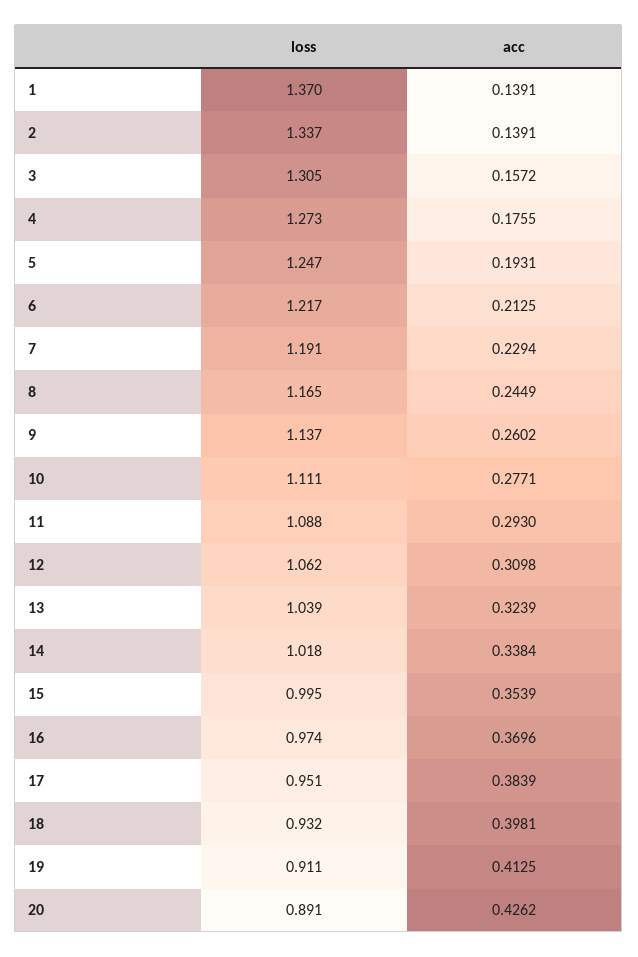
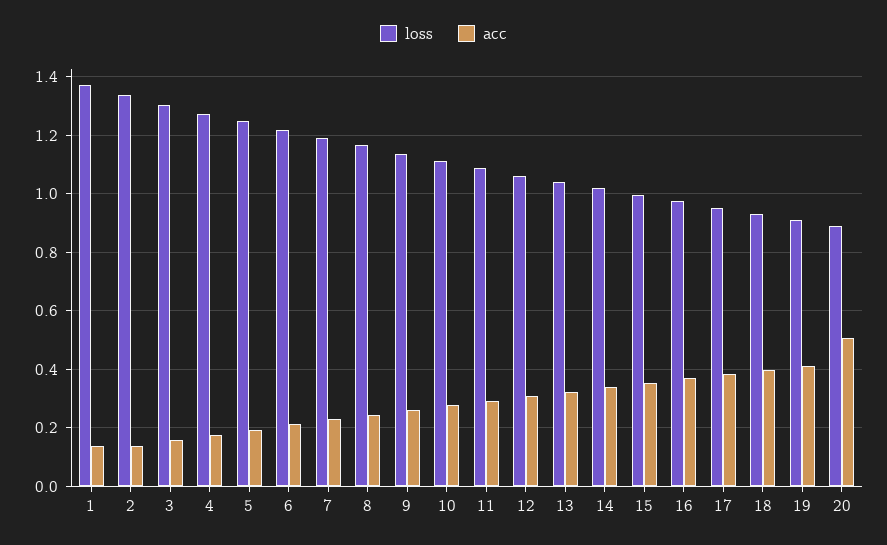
acc, 20: 0.4262 -> 0.5

